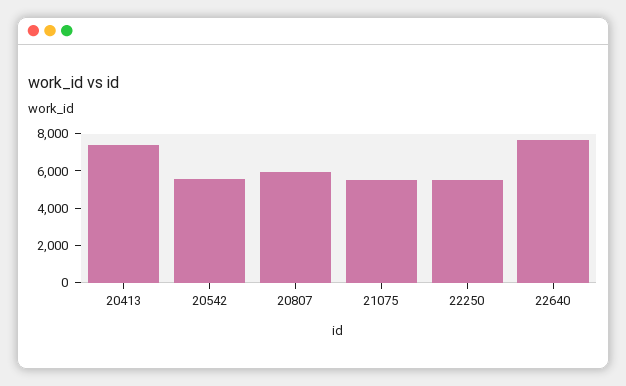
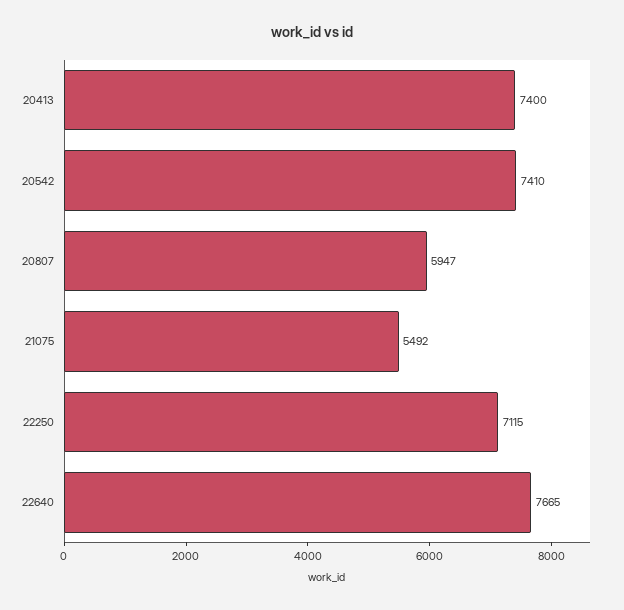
20542: 5500 -> 7410
22250: 5500 -> 7115

